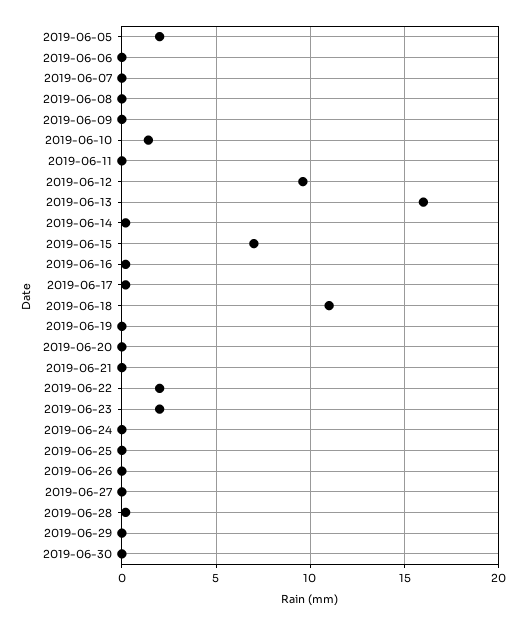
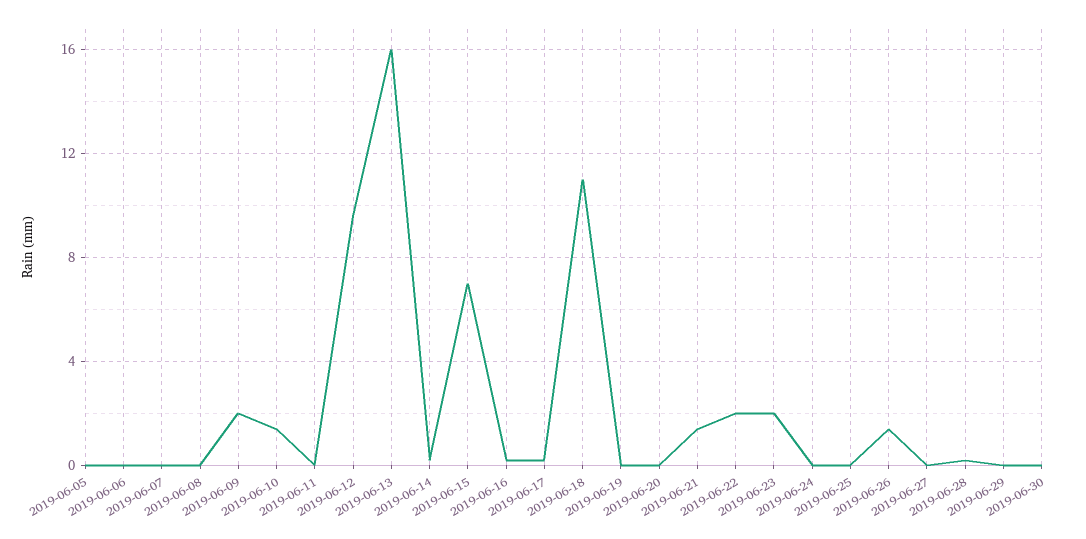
2019-06-05: 2 -> 0
2019-06-09: 0 -> 2
2019-06-21: 0 -> 1.5
2019-06-26: 0 -> 1.5

